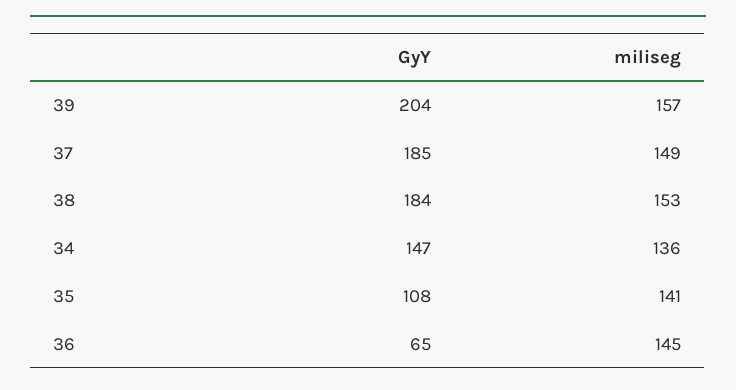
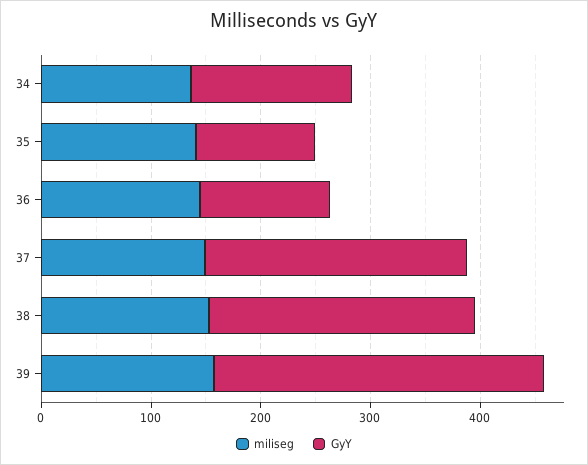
GyY, 39: 204 -> 300
GyY, 37: 185 -> 240
GyY, 38: 184 -> 240
GyY, 36: 65 -> 120

